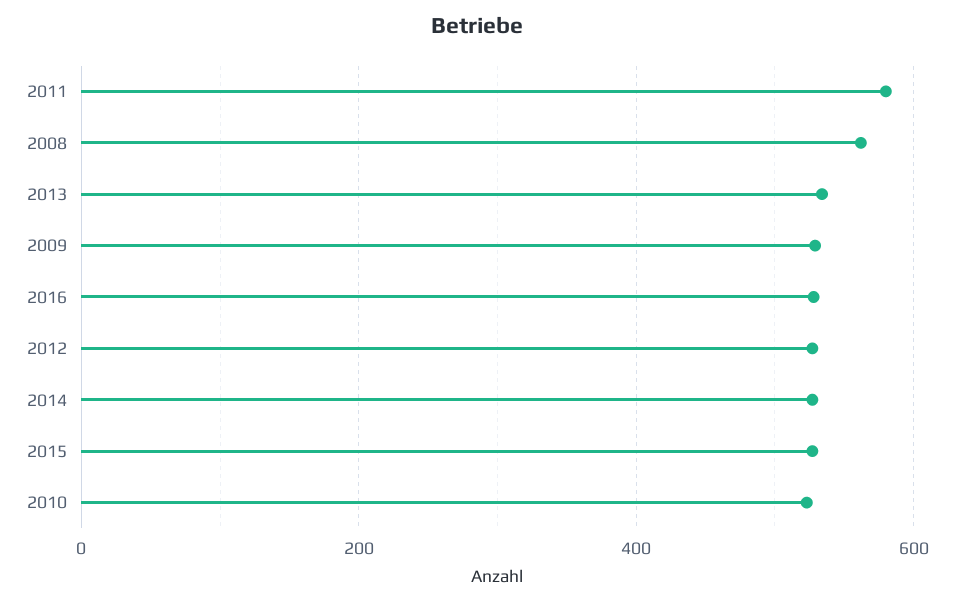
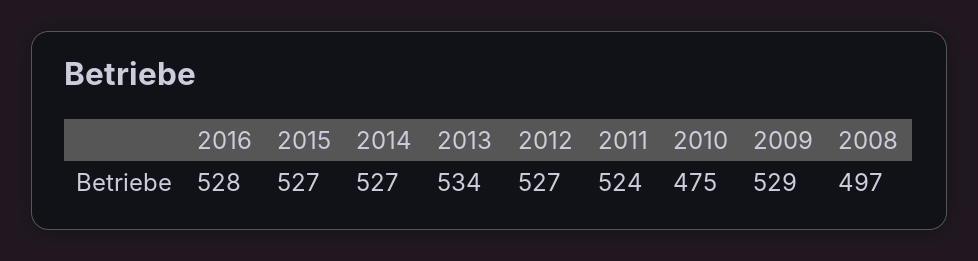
2011: 580 -> 524
2008: 560 -> 497
2010: 520 -> 475

